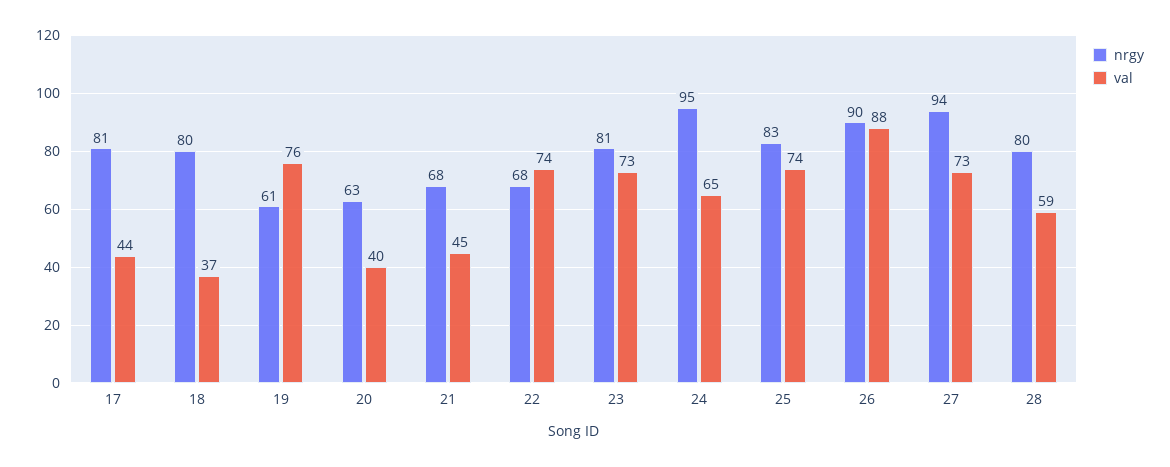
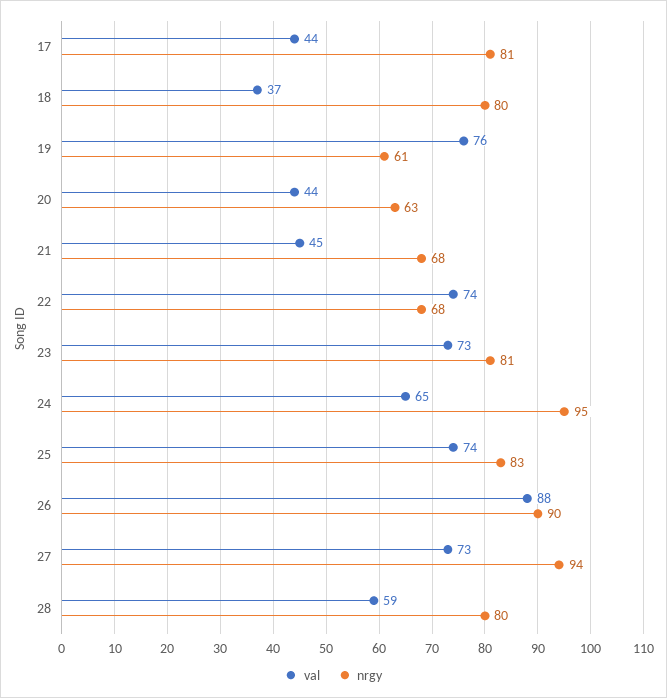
val, 20: 40 -> 44

